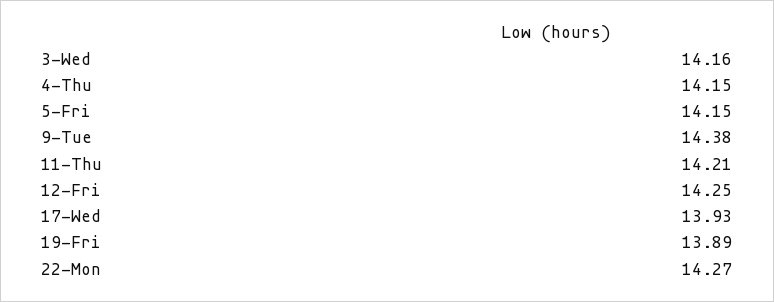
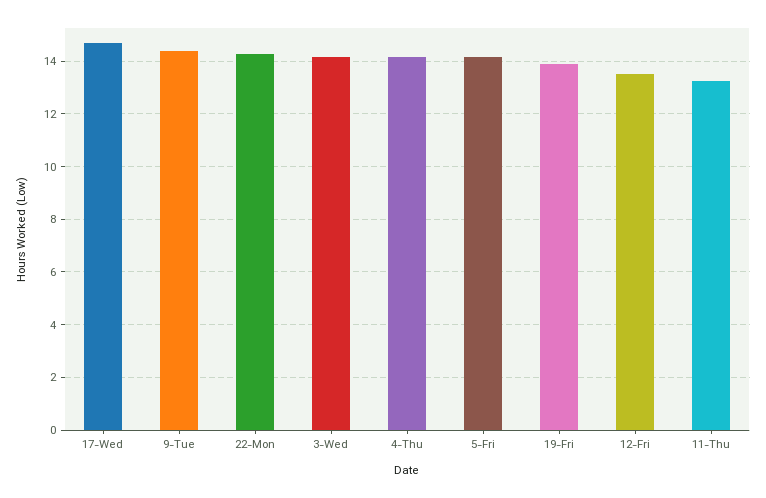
11-Thu: 14.21 -> 13.25
12-Fri: 14.25 -> 13.5
17-Wed: 13.93 -> 14.75

